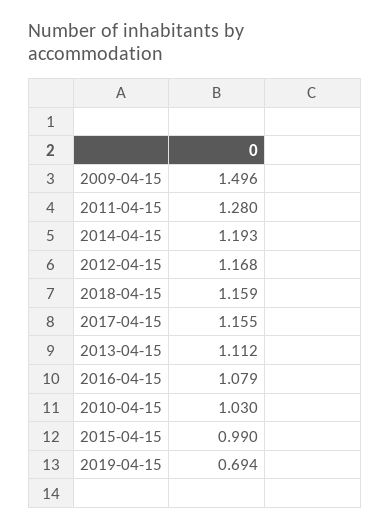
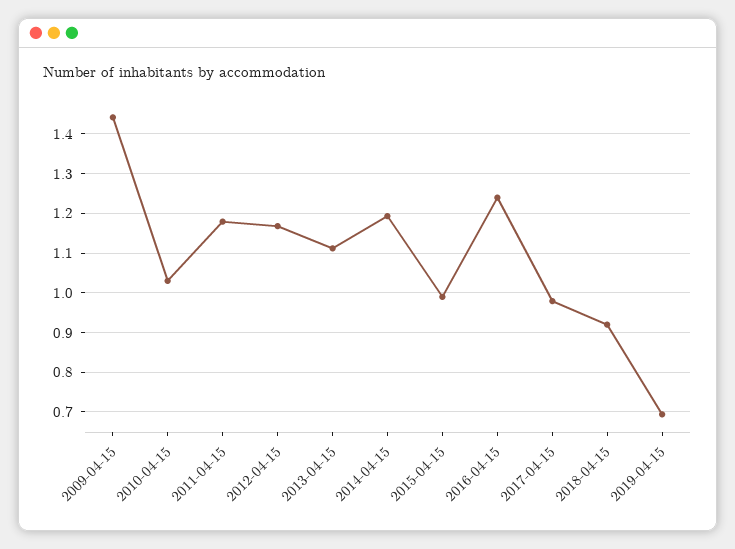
2009-04-15: 1.496 -> 1.44
2011-04-15: 1.28 -> 1.18
2018-04-15: 1.159 -> 0.92
2017-04-15: 1.155 -> 0.98
2016-04-15: 1.079 -> 1.24

